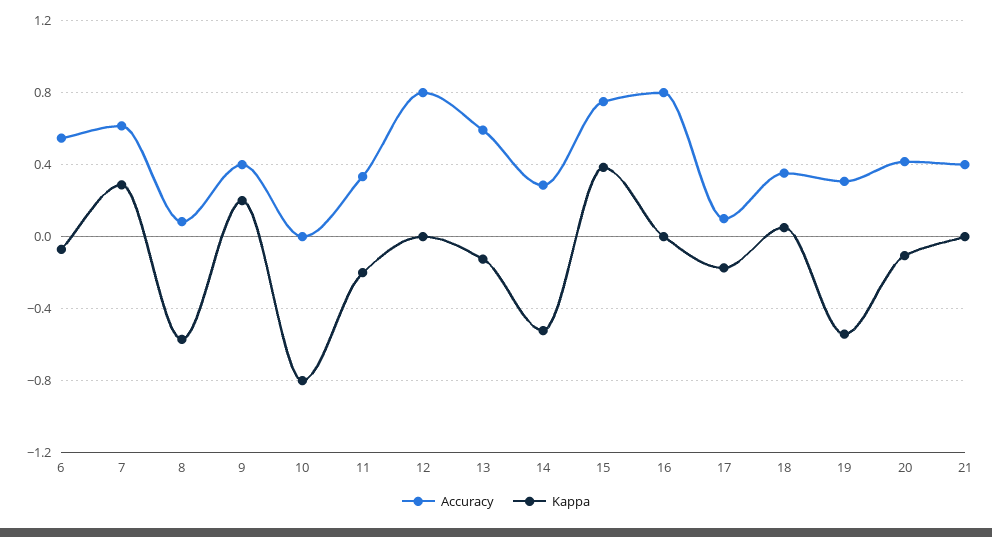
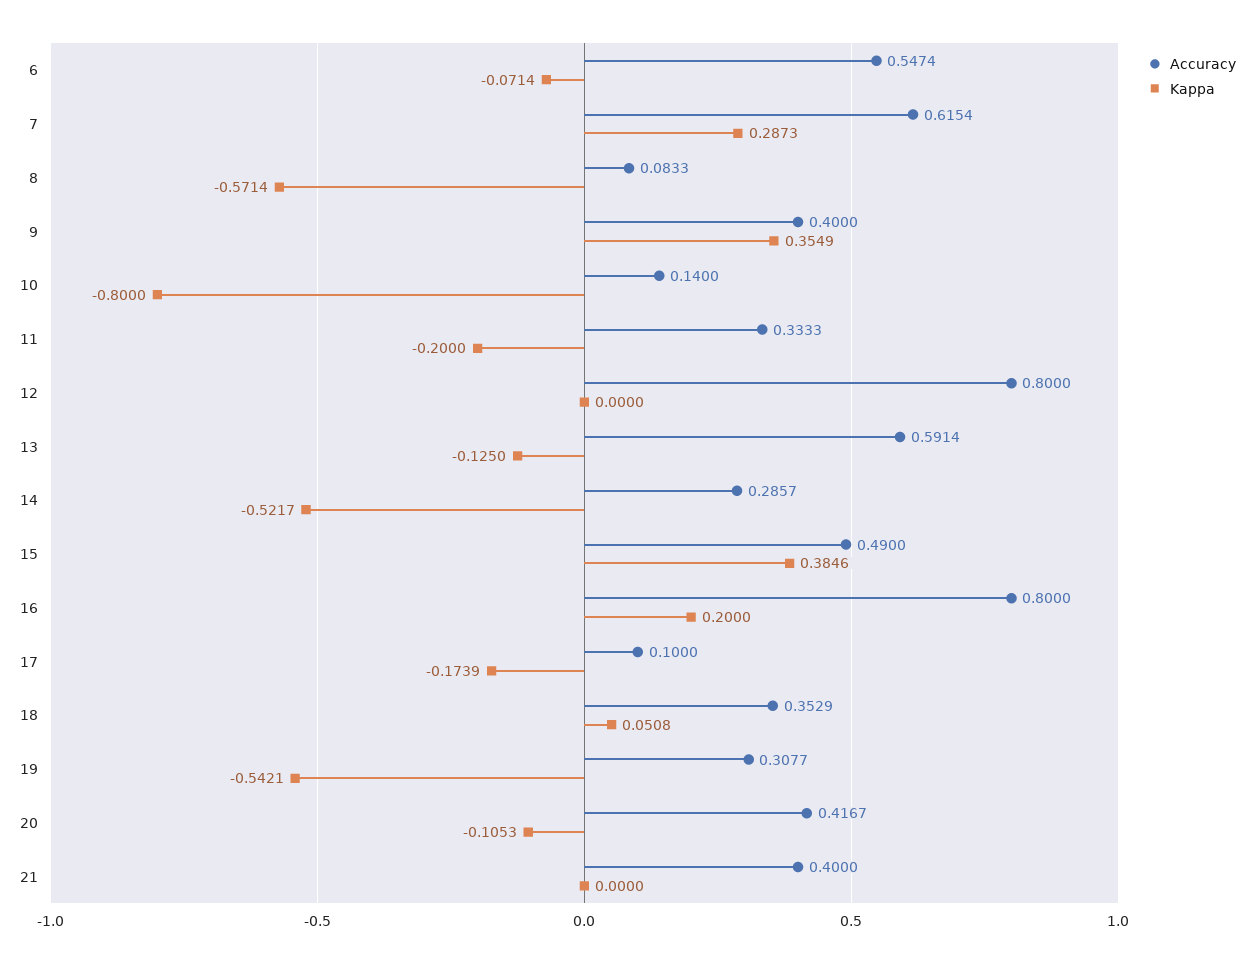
Kappa, 9: 0.2 -> 0.3549
Accuracy, 10: 0 -> 0.14
Accuracy, 15: 0.75 -> 0.49
Kappa, 16: 0 -> 0.2

